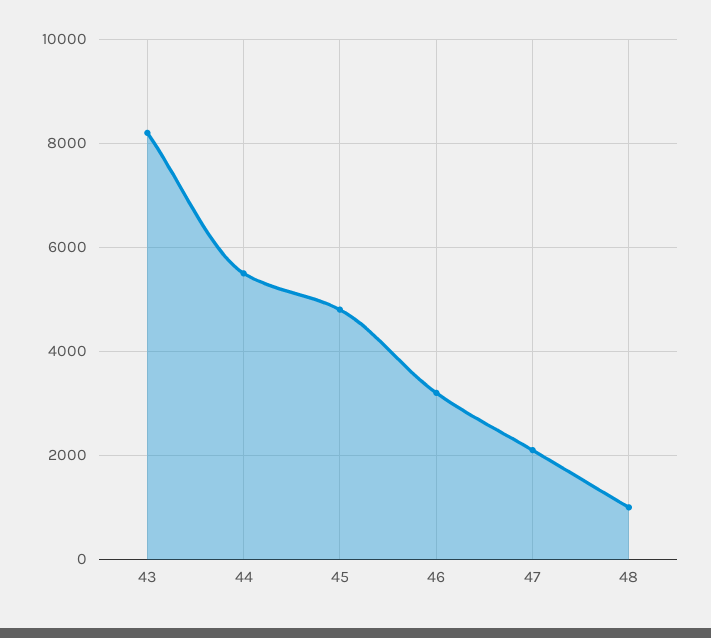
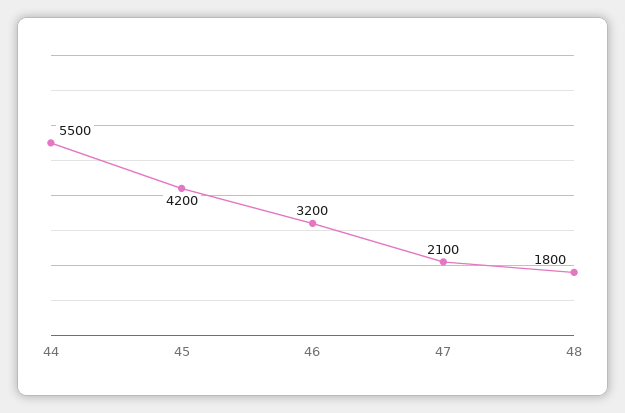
43: 8200 -> none
45: 4800 -> 4200
48: 1000 -> 1800

